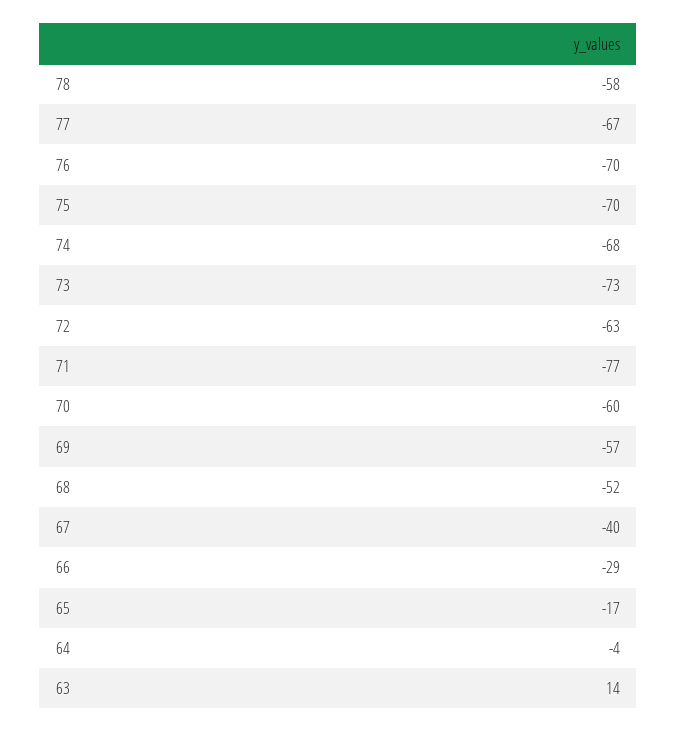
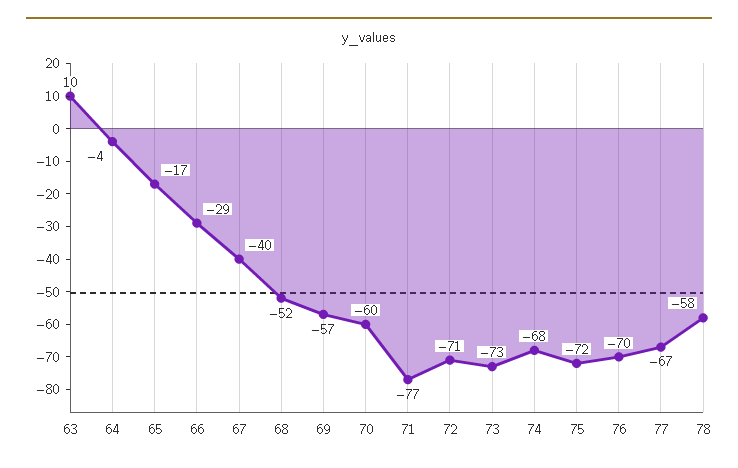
75: -70 -> -72
72: -63 -> -71
63: 14 -> 10

